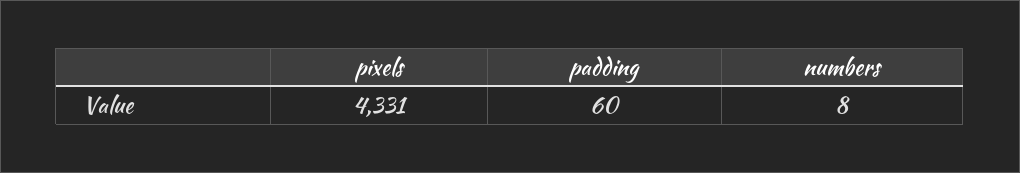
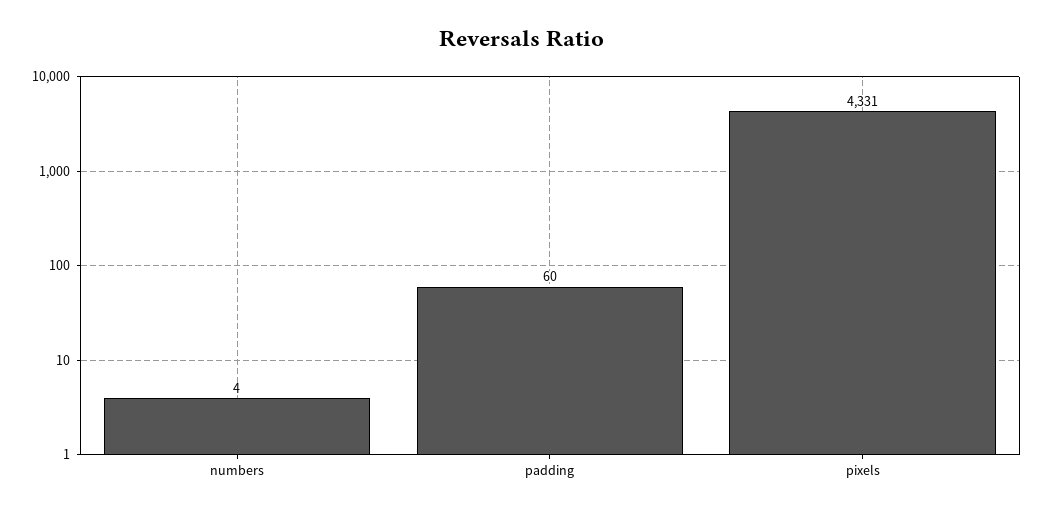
numbers: 8 -> 4

